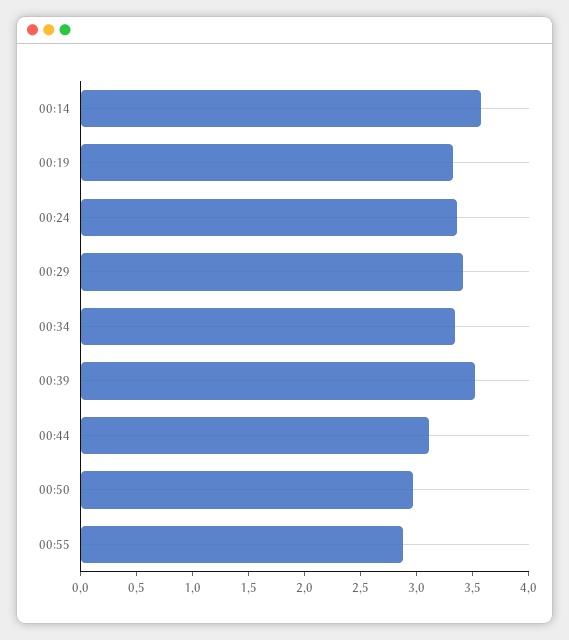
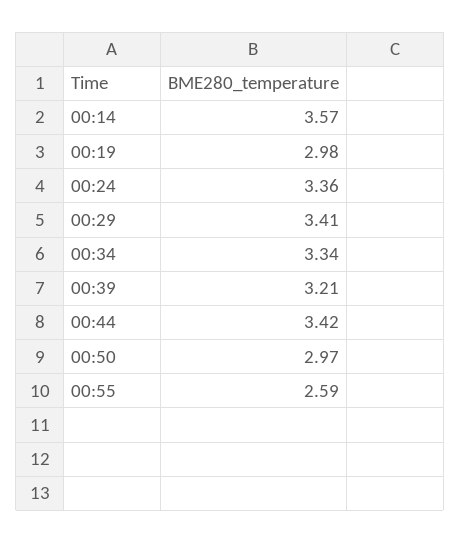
00:19: 3.3 -> 2.98
00:39: 3.5 -> 3.21
00:44: 3.1 -> 3.42
00:55: 2.9 -> 2.59

